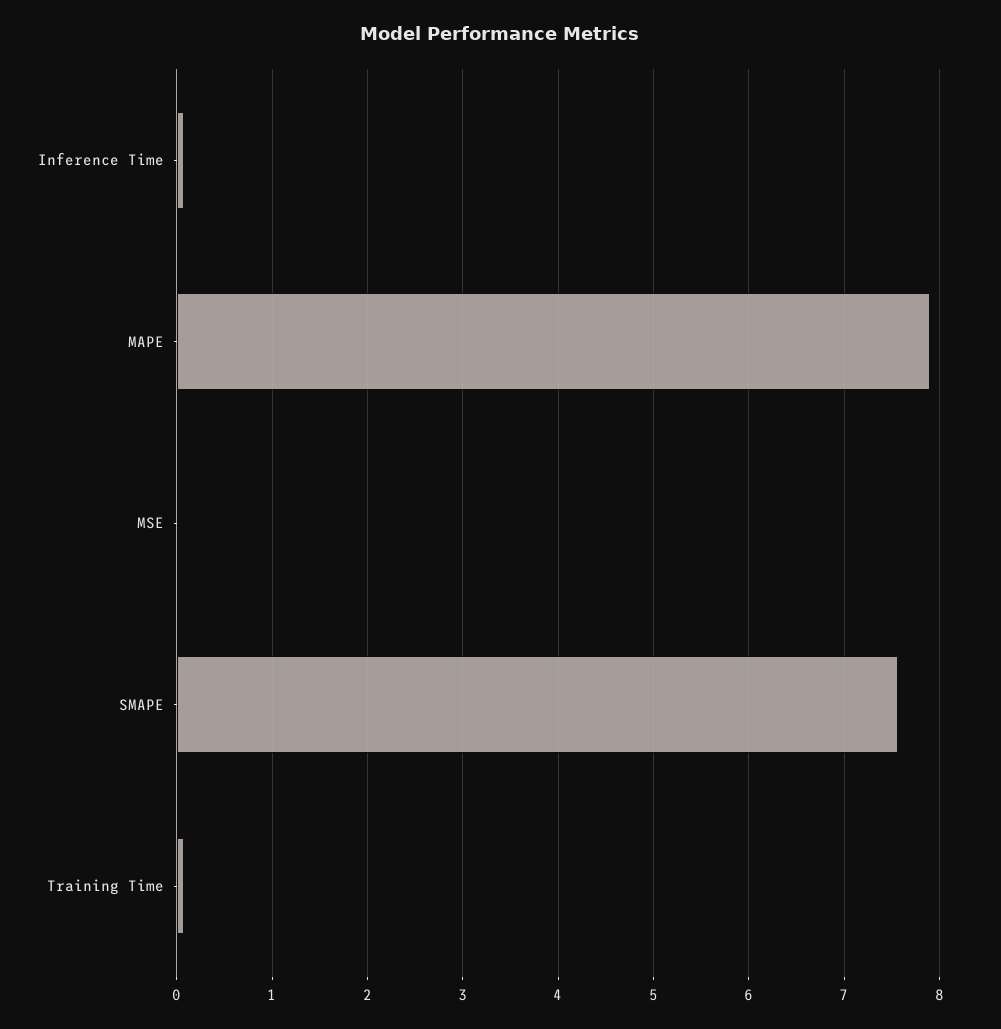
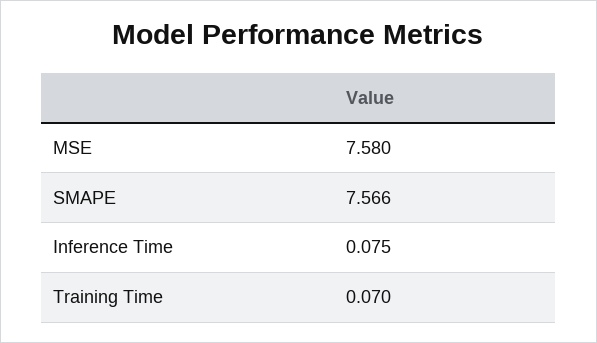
MAPE: 7.9 -> none
MSE: 0 -> 7.58

